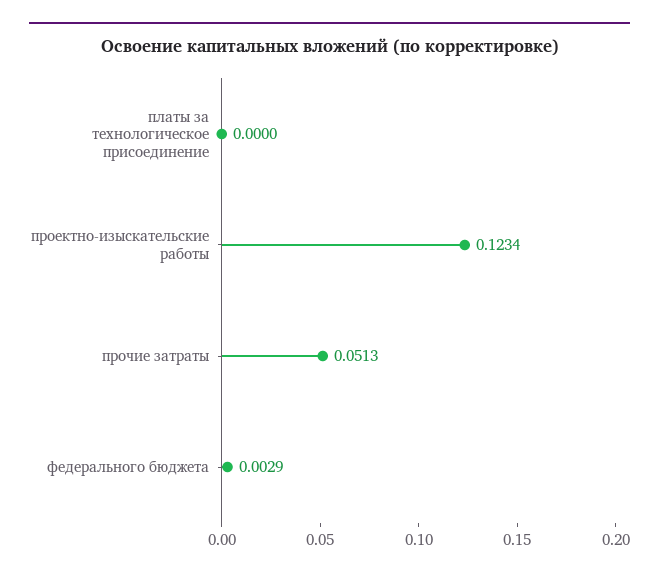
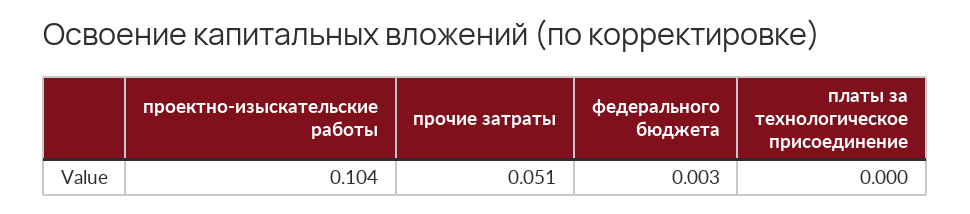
проектно-изыскательские работы: 0.1234 -> 0.104

